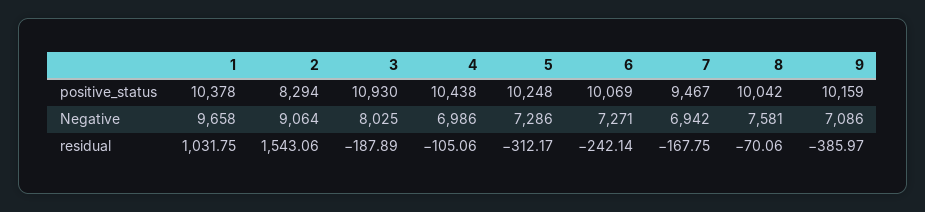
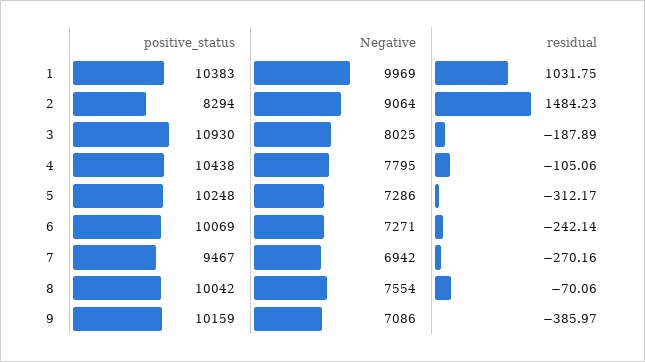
1, positive_status: 10378 -> 10383
1, Negative: 9658 -> 9969
4, Negative: 6986 -> 7795
8, Negative: 7581 -> 7554
2, residual: 1543.06 -> 1484.23
7, residual: -167.75 -> -270.16

